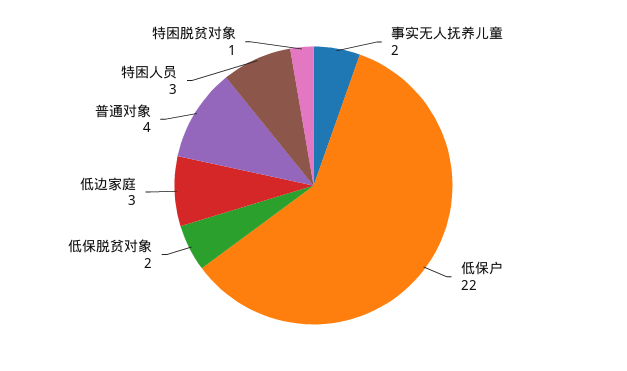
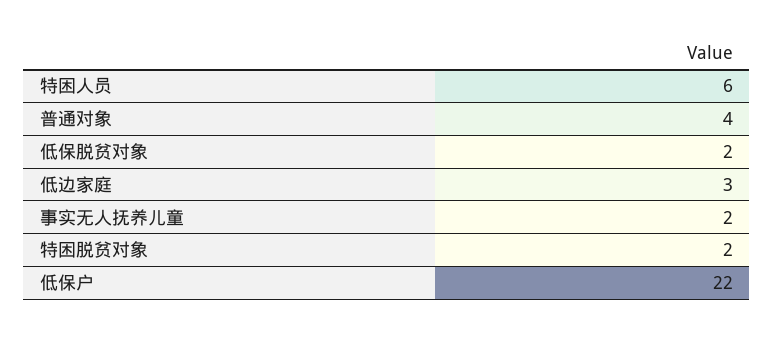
特困人员: 3 -> 6
特困脱贫对象: 1 -> 2

